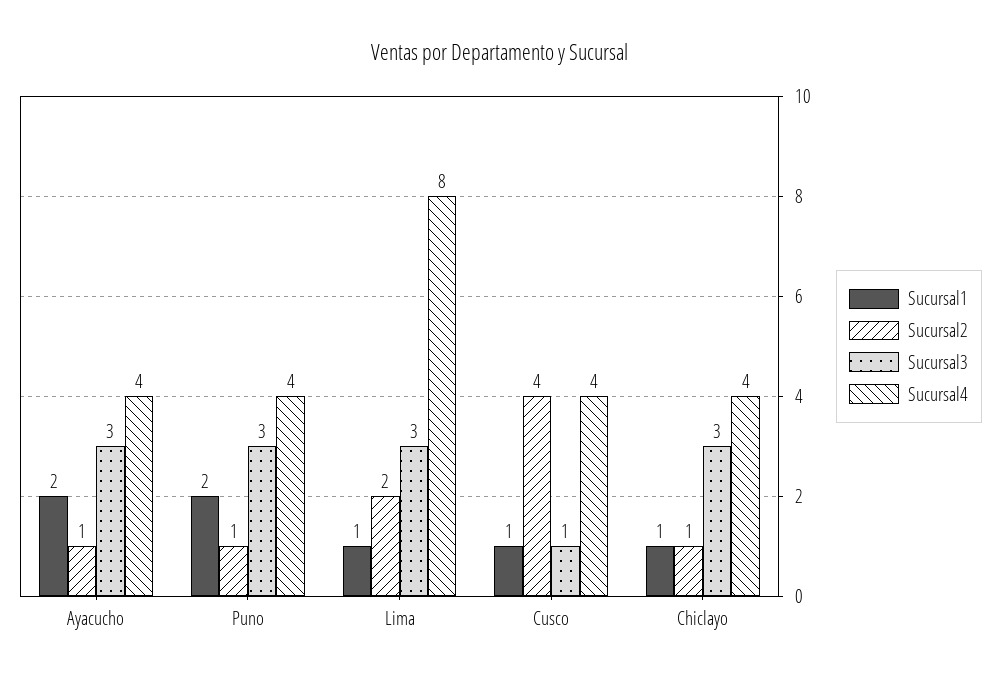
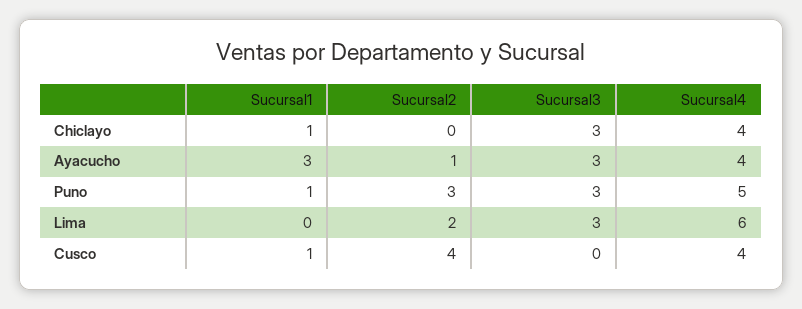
Sucursal1, Ayacucho: 2 -> 3
Sucursal1, Puno: 2 -> 1
Sucursal2, Puno: 1 -> 3
Sucursal4, Puno: 4 -> 5
Sucursal1, Lima: 1 -> 0
Sucursal4, Lima: 8 -> 6
Sucursal3, Cusco: 1 -> 0
Sucursal2, Chiclayo: 1 -> 0

